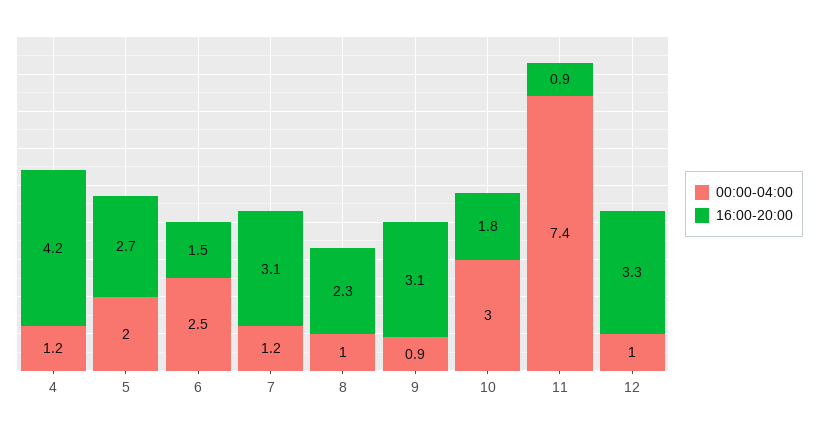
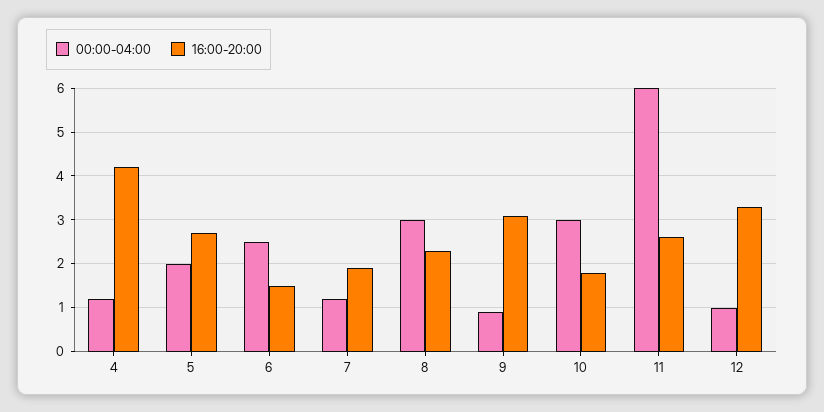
16:00-20:00, 7: 3.1 -> 2
00:00-04:00, 8: 1 -> 3
00:00-04:00, 11: 7.4 -> 6
16:00-20:00, 11: 0.9 -> 2.5

